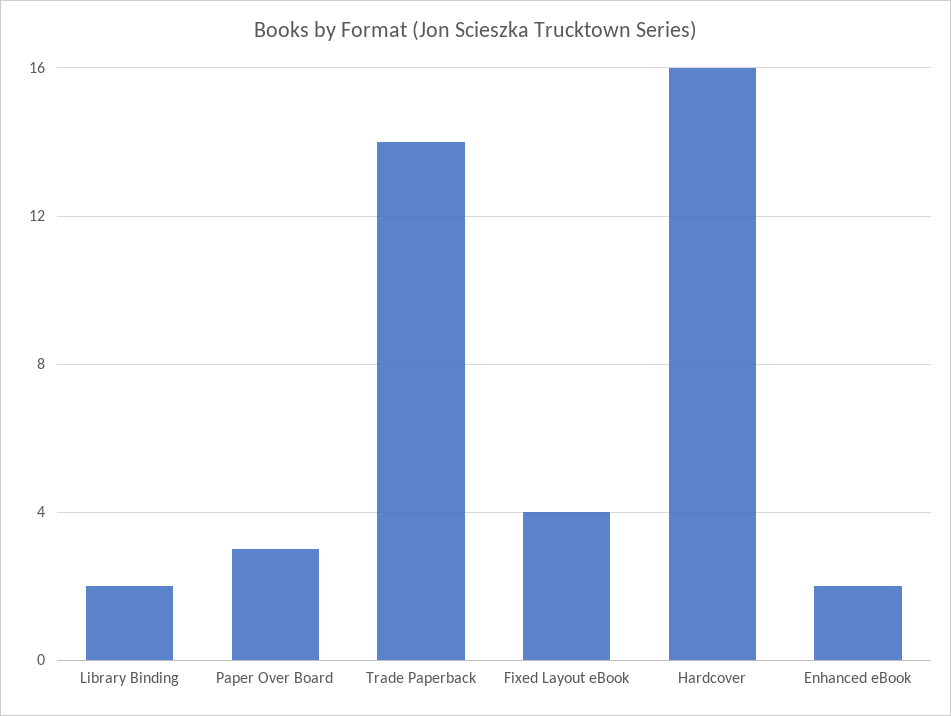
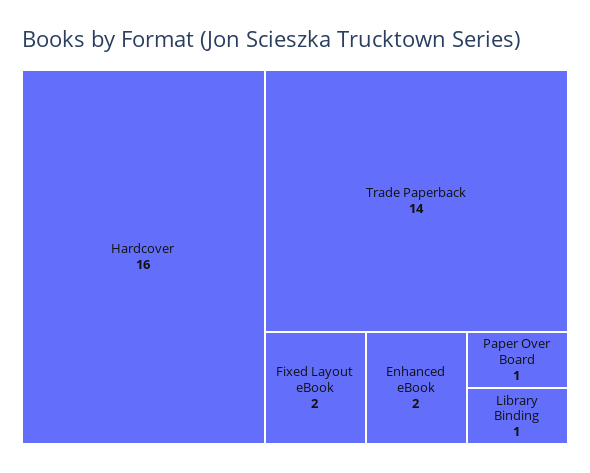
Library Binding: 2 -> 1
Paper Over Board: 3 -> 1
Fixed Layout eBook: 4 -> 2

